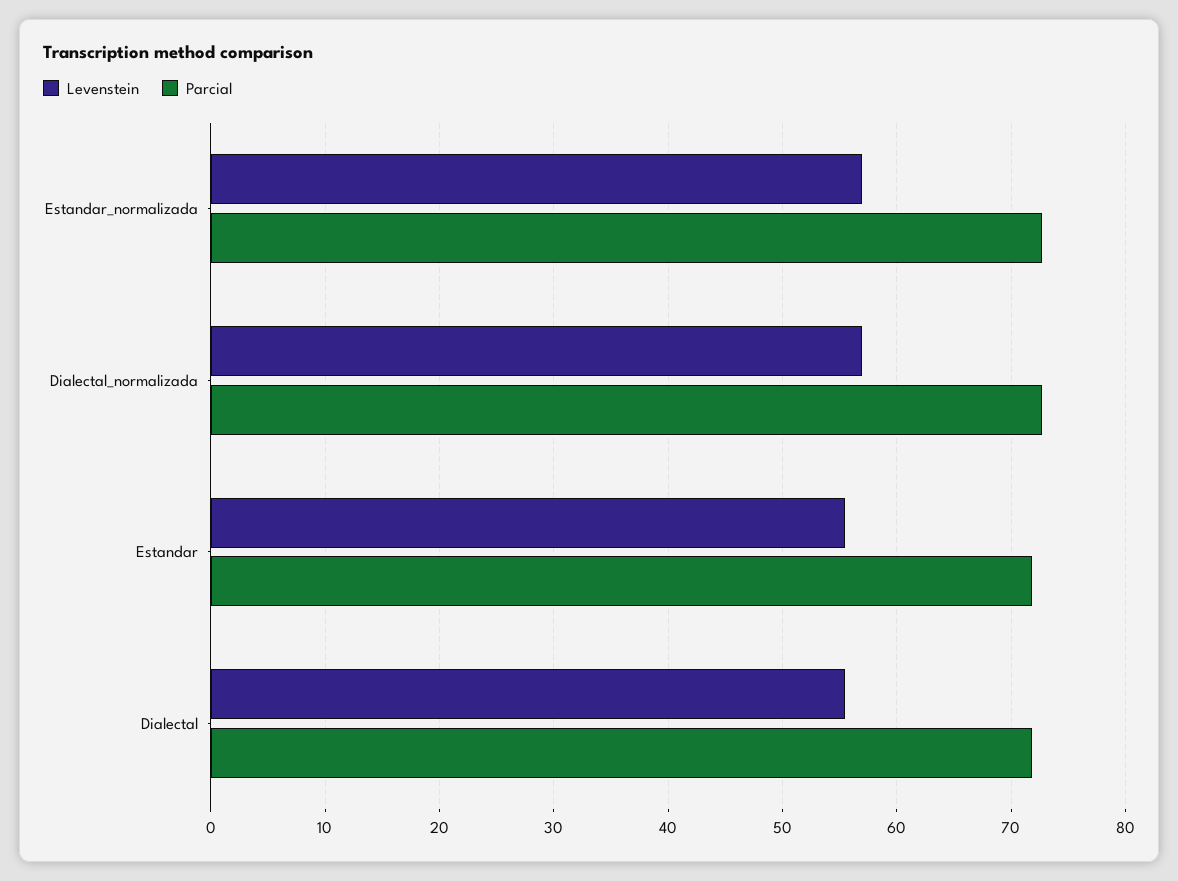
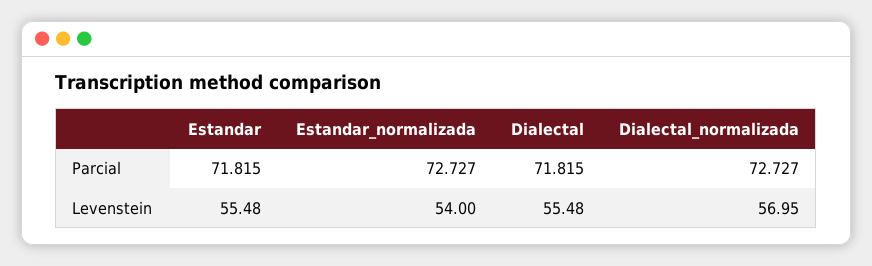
Levenstein, Estandar_normalizada: 57 -> 54

